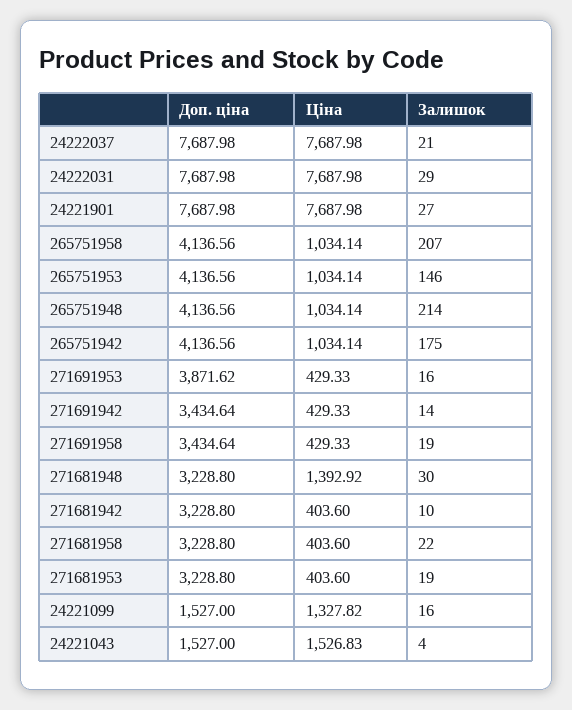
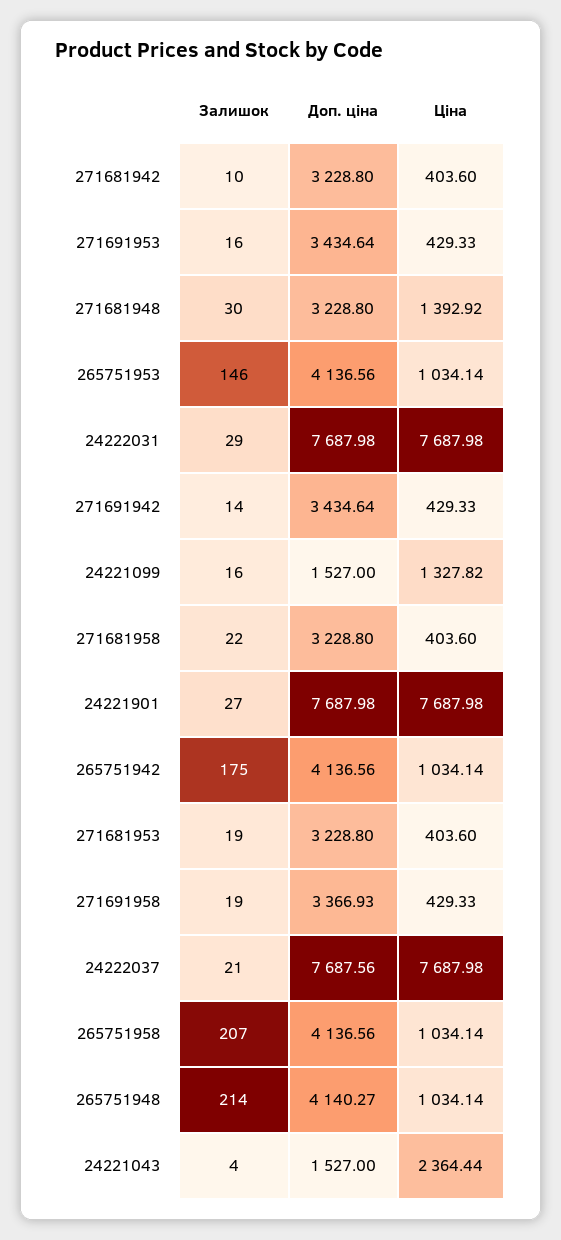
Доп. ціна, 24222037: 7687.98 -> 7687.56
Доп. ціна, 265751948: 4136.56 -> 4140.27
Доп. ціна, 271691953: 3871.62 -> 3434.64
Доп. ціна, 271691958: 3434.64 -> 3366.93
Ціна, 24221043: 1526.83 -> 2364.44

